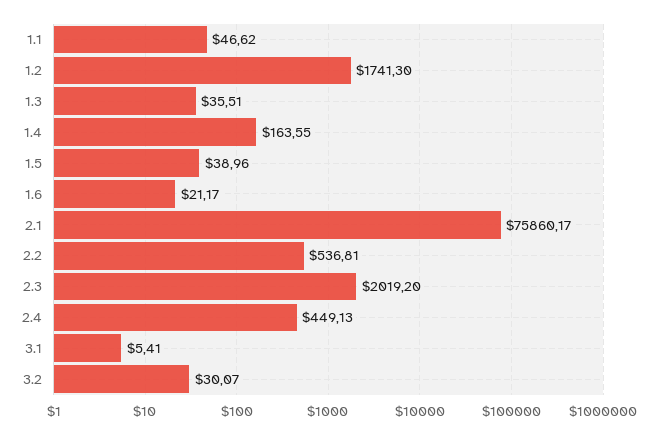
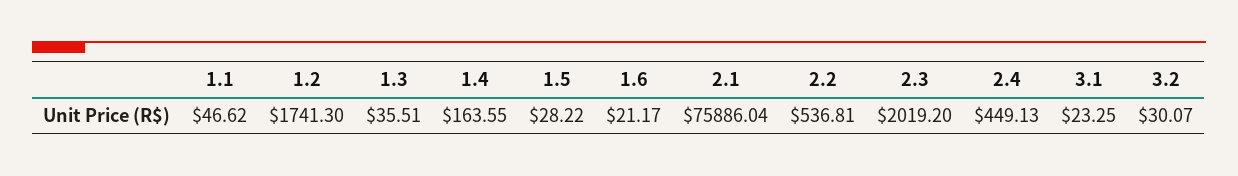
1.5: 38.96 -> 28.22
2.1: 75860.17 -> 75886.04
3.1: 5.41 -> 23.25

